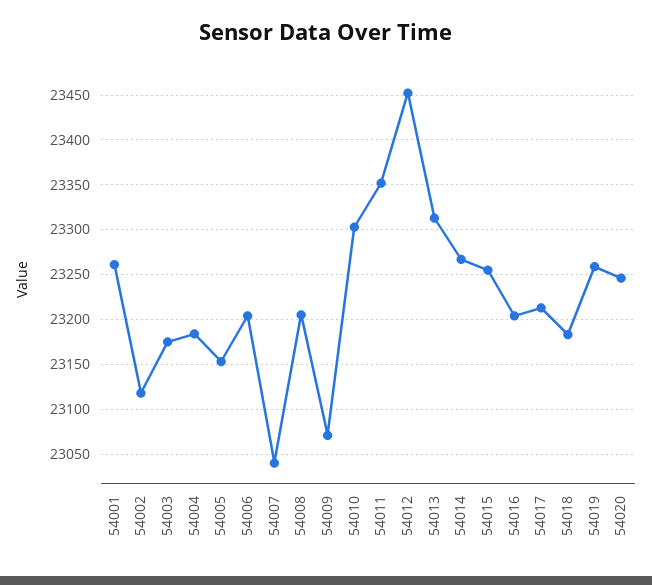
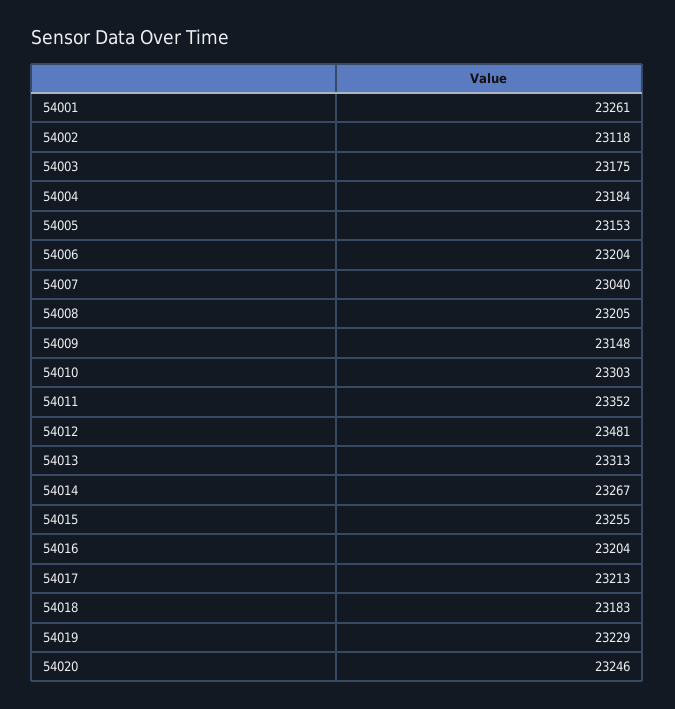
54009: 23070 -> 23148
54012: 23450 -> 23481
54019: 23260 -> 23229

